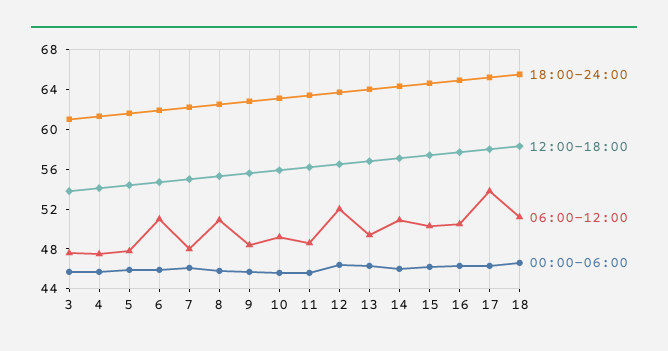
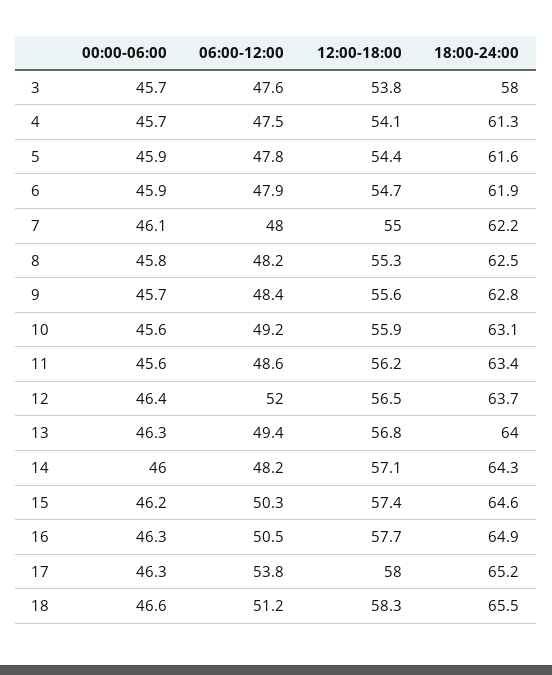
18:00-24:00, 3: 61 -> 58
06:00-12:00, 6: 51 -> 47.9
06:00-12:00, 8: 51 -> 48.2
06:00-12:00, 14: 51 -> 48.2

